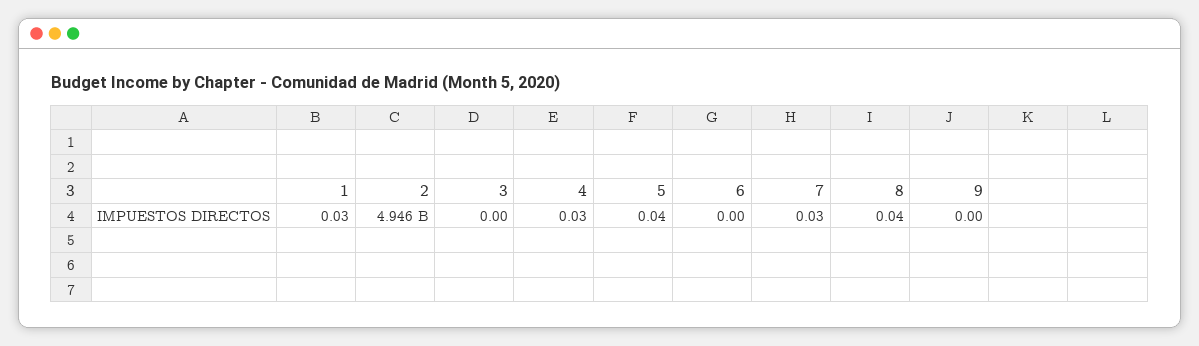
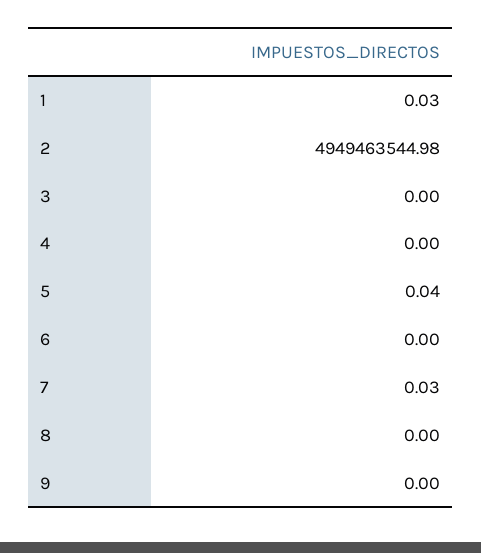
2: 4946000000 -> 4949463544.98
4: 0.03 -> 0
8: 0.04 -> 0

